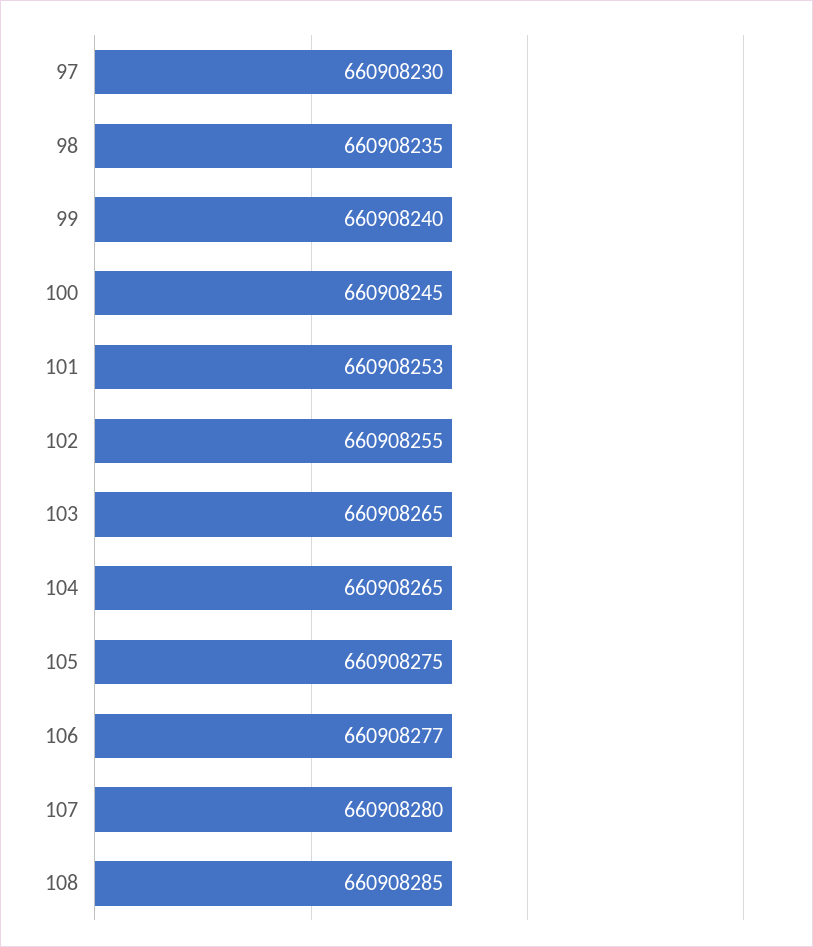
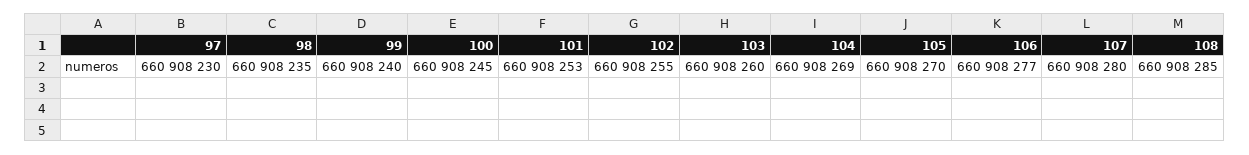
103: 660908265 -> 660908260
104: 660908265 -> 660908269
105: 660908275 -> 660908270

